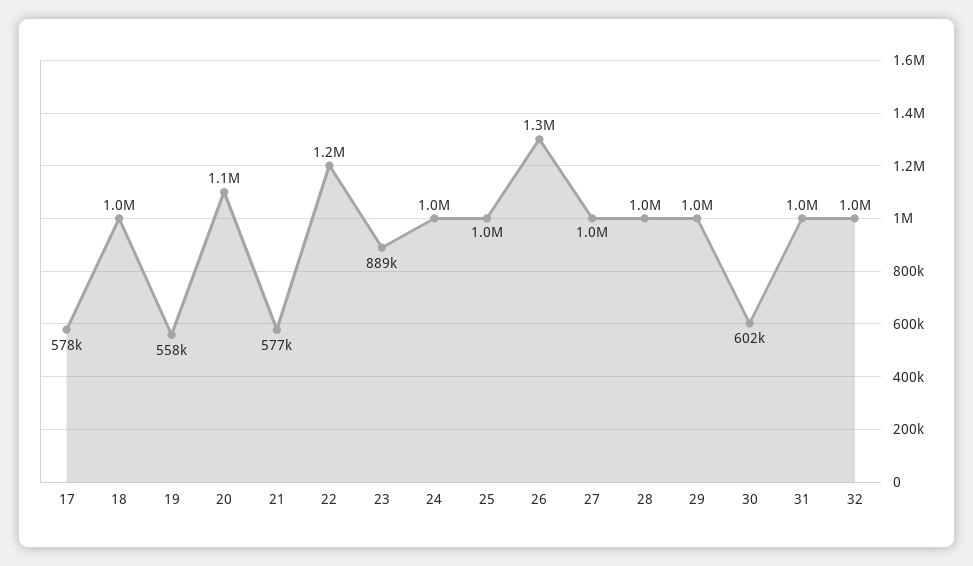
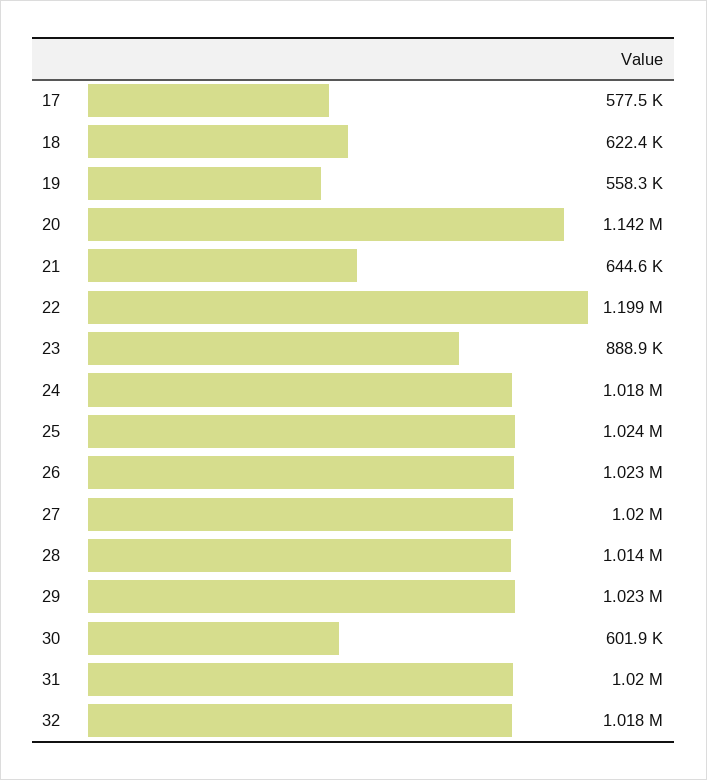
18: 1000000 -> 622400
21: 577000 -> 644600
26: 1300000 -> 1023000

